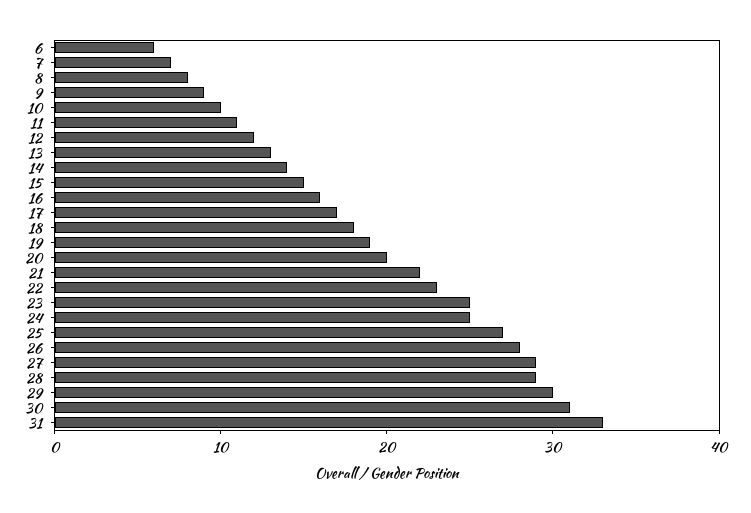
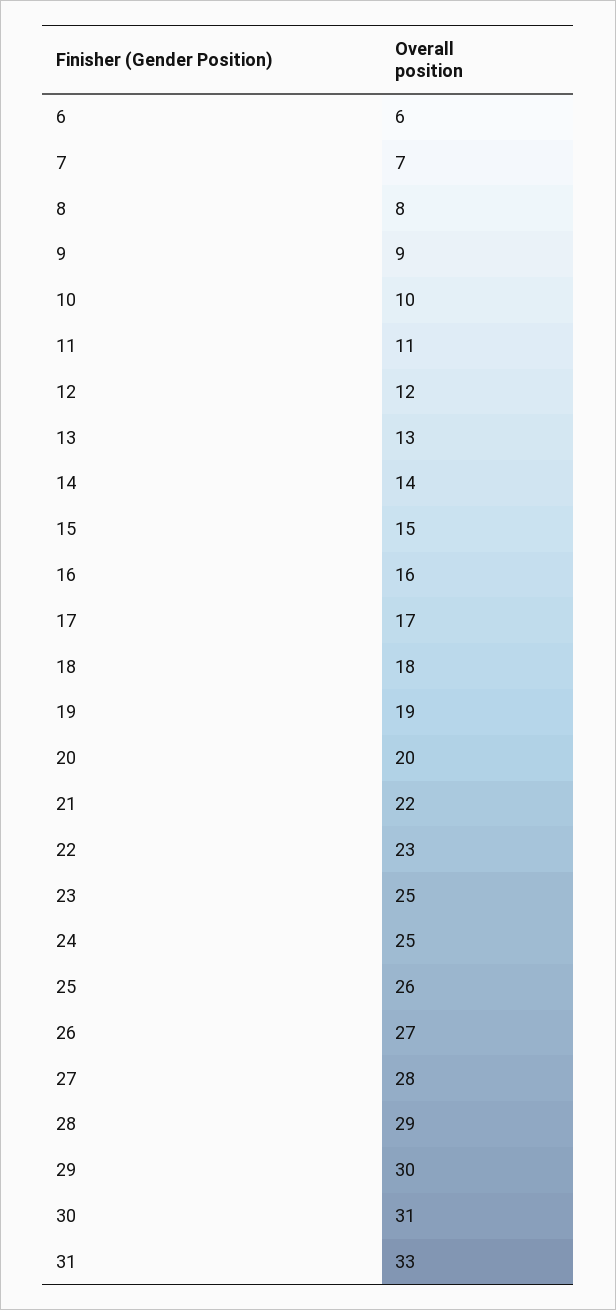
25: 27 -> 26
26: 28 -> 27
27: 29 -> 28

